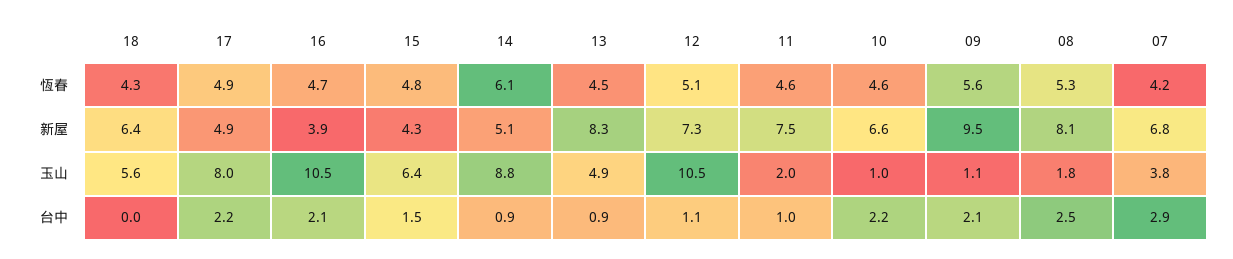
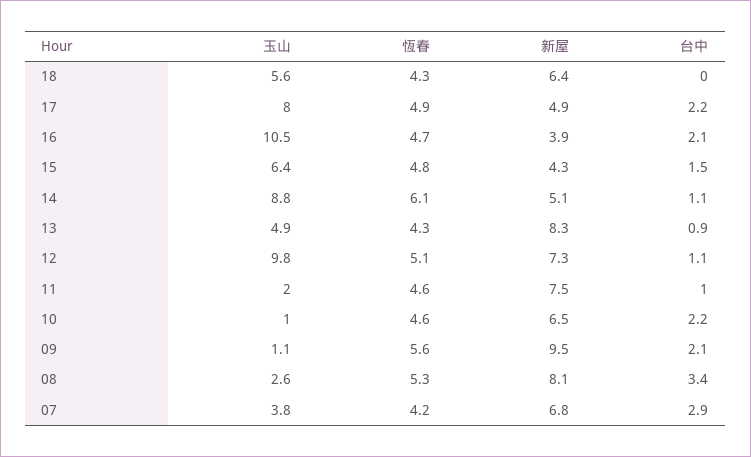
13, 恆春: 4.5 -> 4.3
10, 新屋: 6.6 -> 6.5
12, 玉山: 10.5 -> 9.8
08, 玉山: 1.8 -> 2.6
14, 台中: 0.9 -> 1.1
08, 台中: 2.5 -> 3.4

